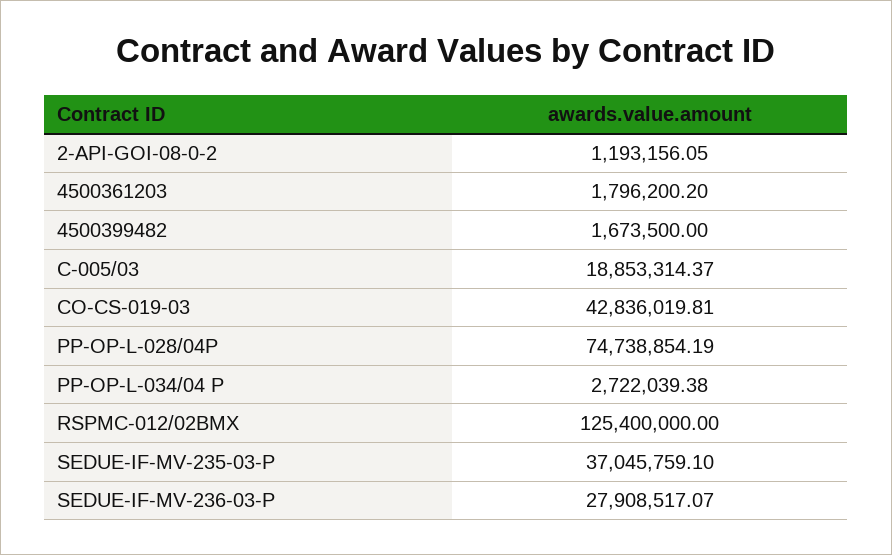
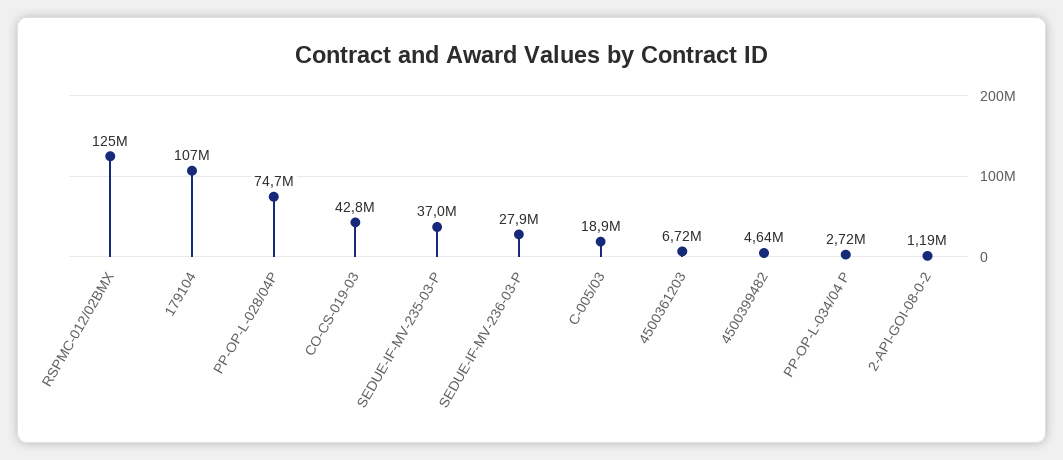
4500361203: 1796200.2 -> 6720000
4500399482: 1673500 -> 4640000
179104: none -> 107000000

